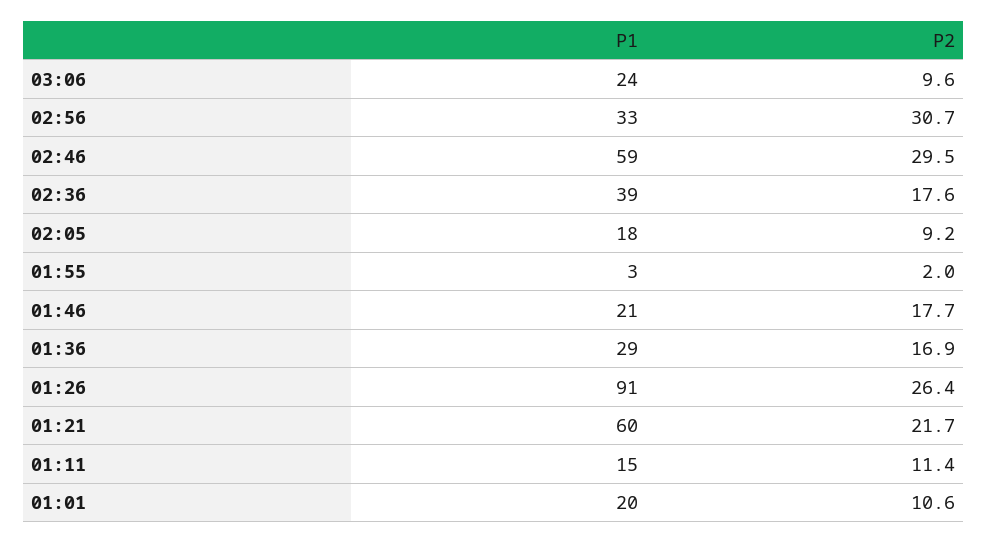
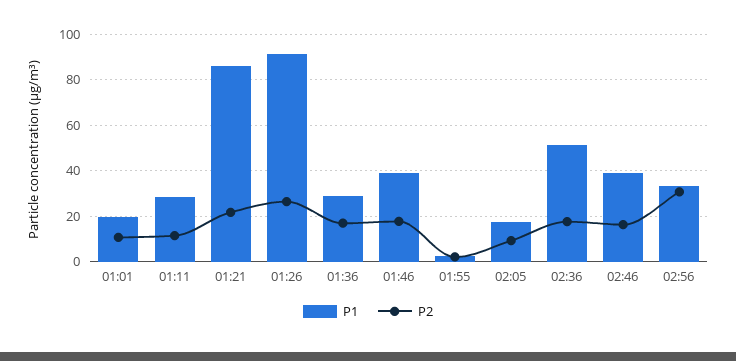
P1, 03:06: 24 -> none
P2, 03:06: 9.6 -> none
P1, 02:46: 59 -> 40
P2, 02:46: 29.5 -> 15
P1, 02:36: 39 -> 50
P1, 01:46: 21 -> 40
P1, 01:21: 60 -> 85
P1, 01:11: 15 -> 30

